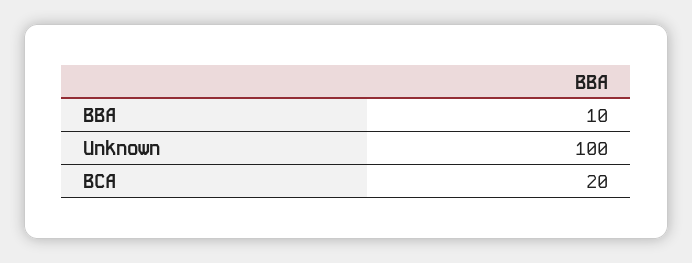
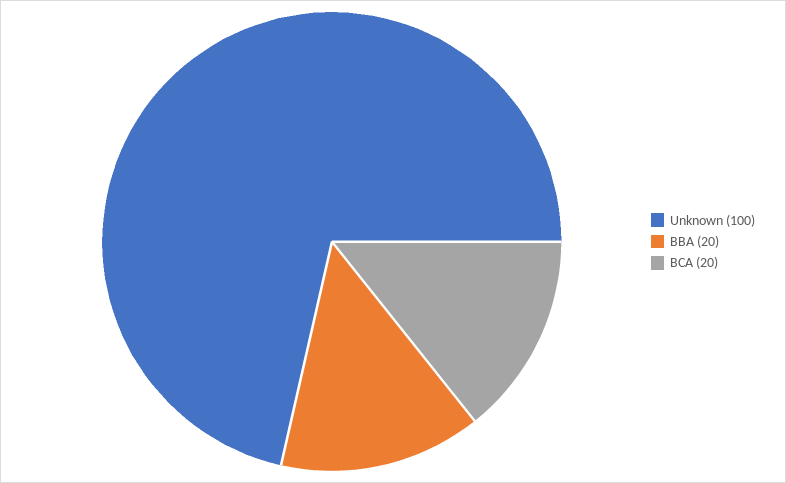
BBA: 10 -> 20

